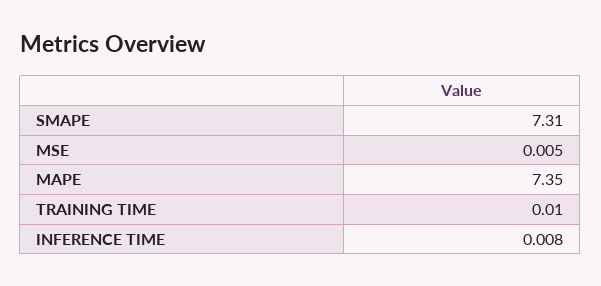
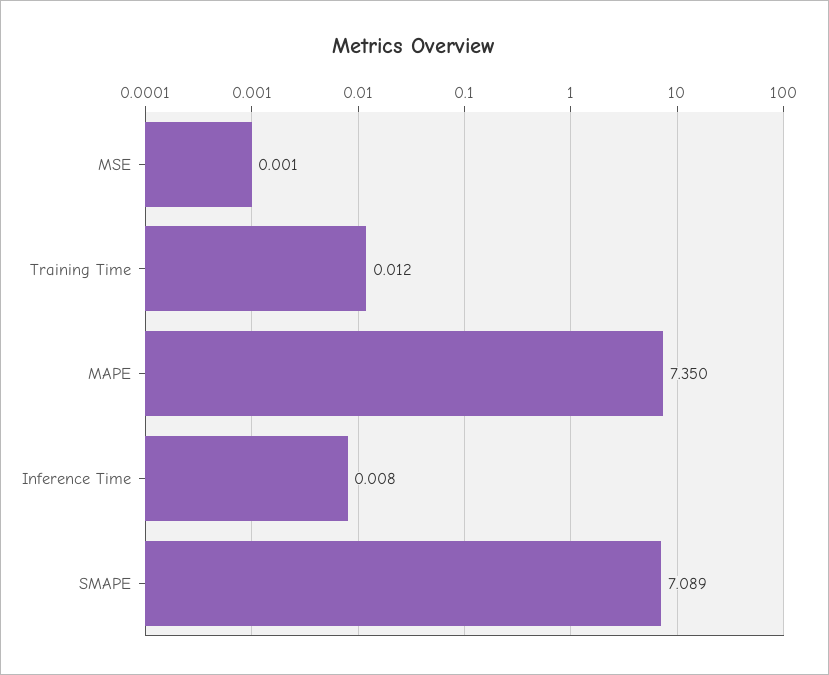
SMAPE: 7.31 -> 7.089
MSE: 0.005 -> 0.001
TRAINING TIME: 0.01 -> 0.012

